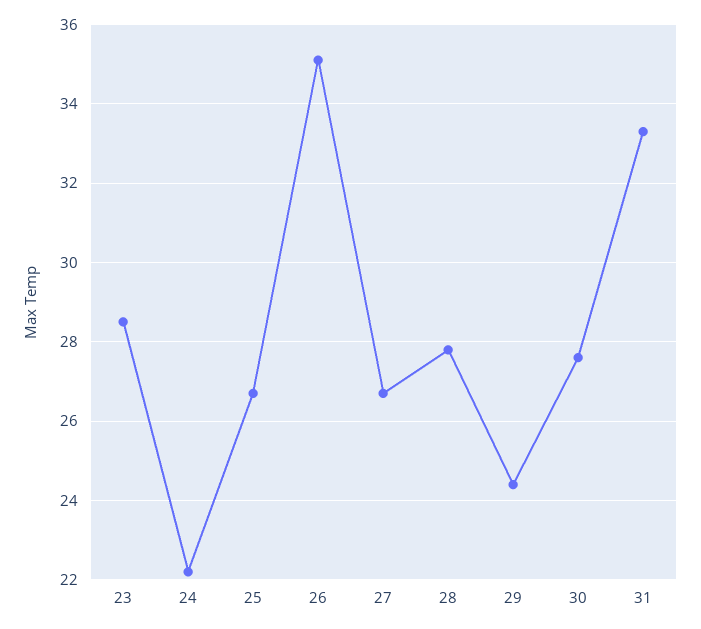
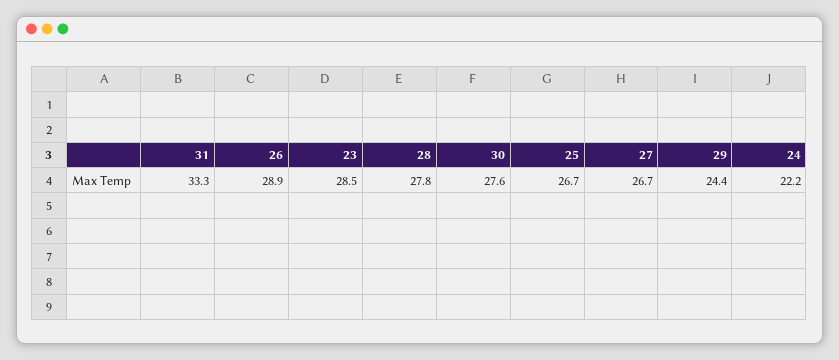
26: 35 -> 28.9

